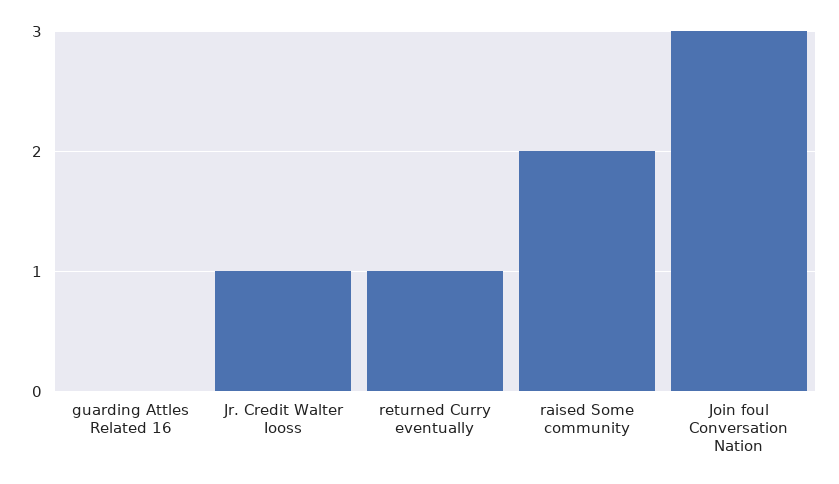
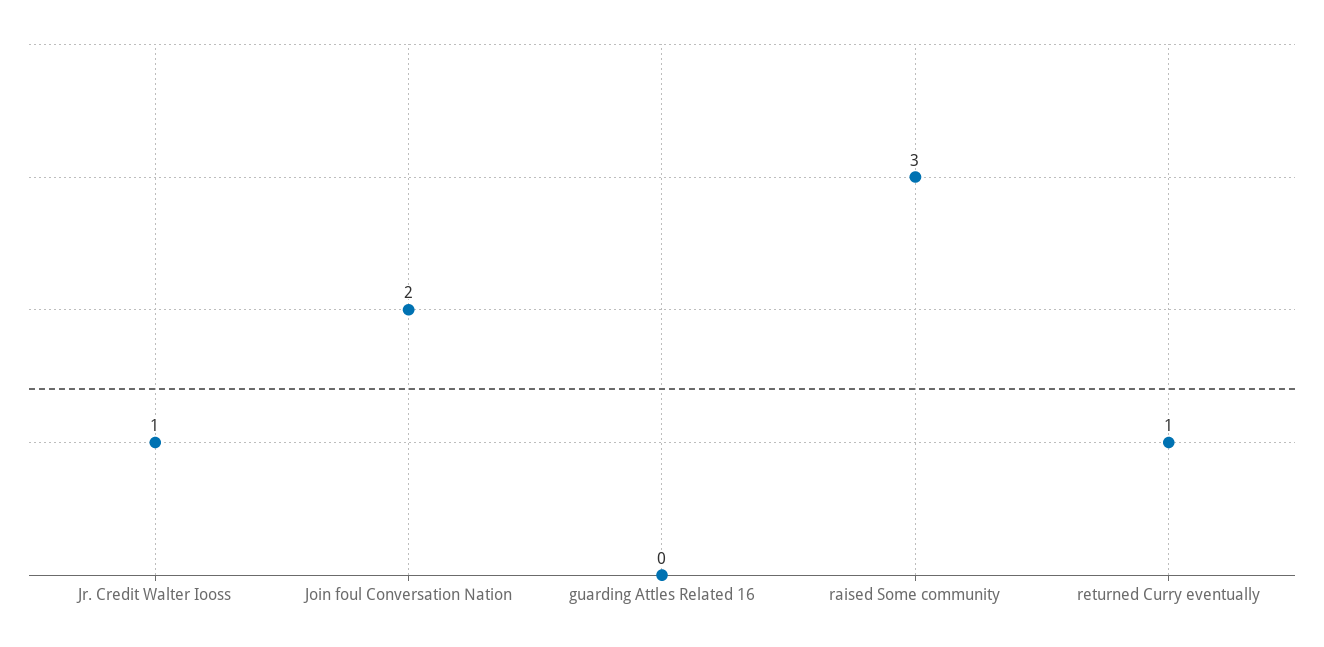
raised Some community: 2 -> 3
Join foul Conversation Nation: 3 -> 2

